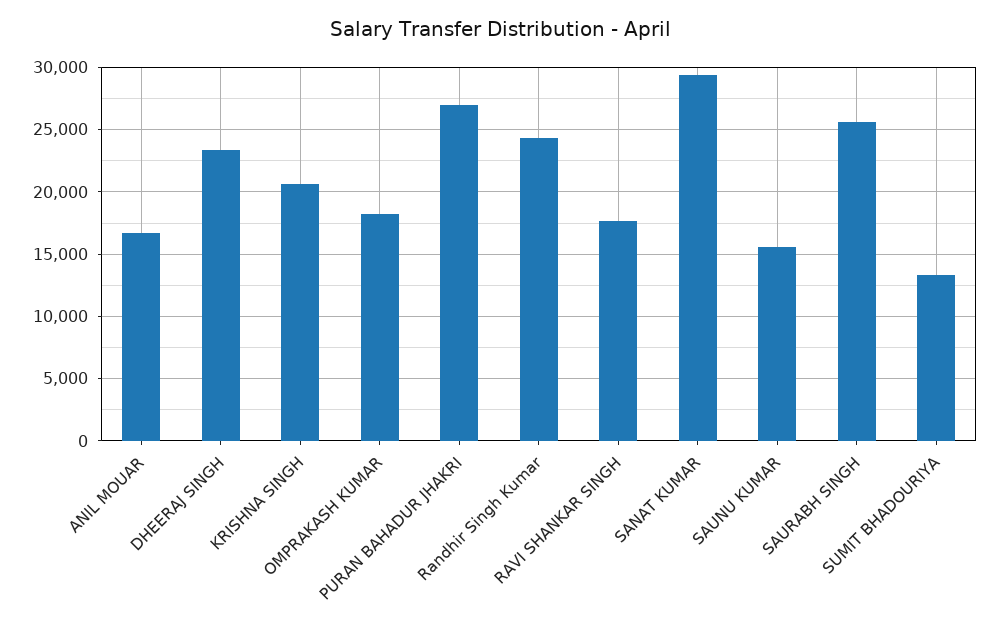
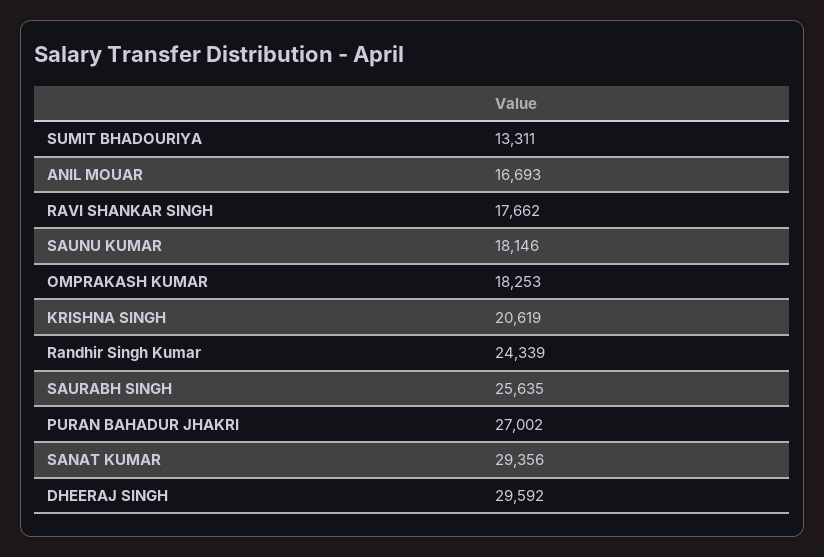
DHEERAJ SINGH: 23500 -> 29592
SAUNU KUMAR: 15500 -> 18146

